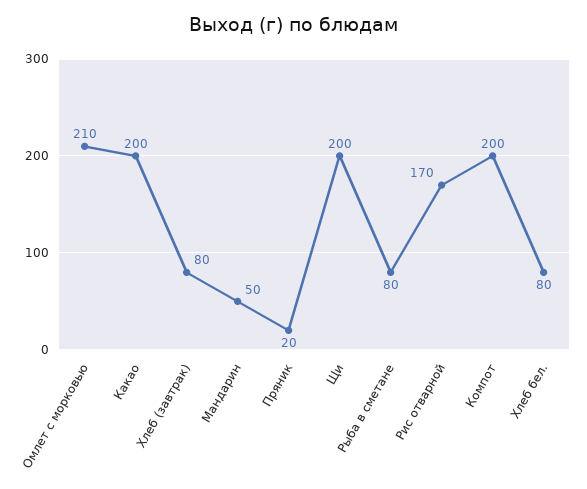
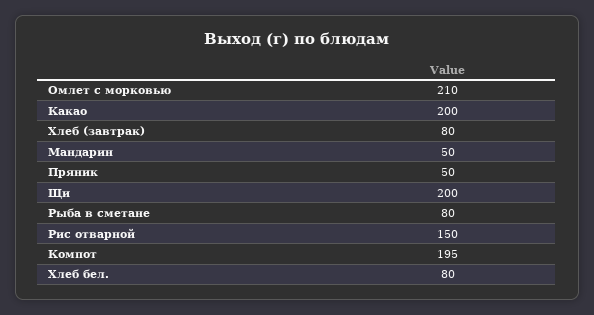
Пряник: 20 -> 50
Рис отварной: 170 -> 150
Компот: 200 -> 195

